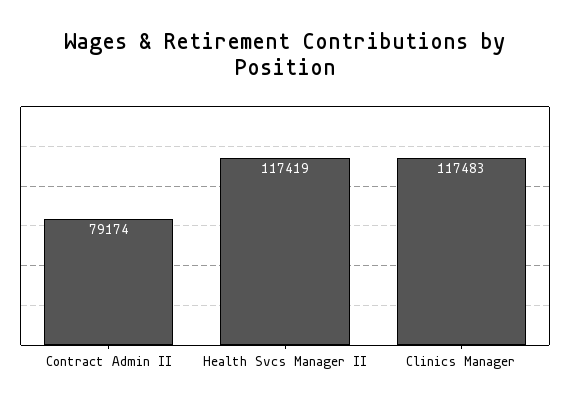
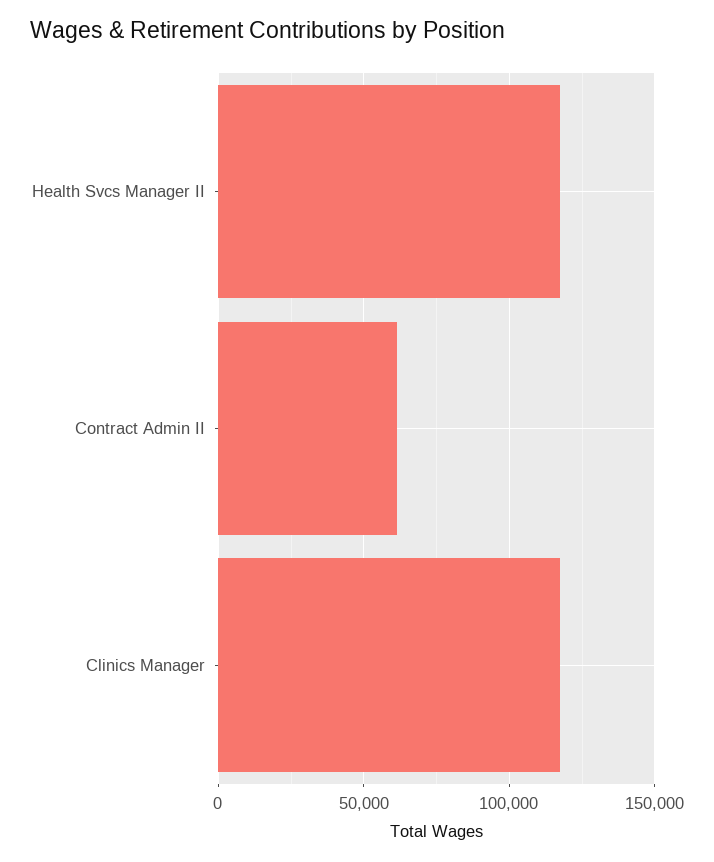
Contract Admin II: 79174 -> 60000

